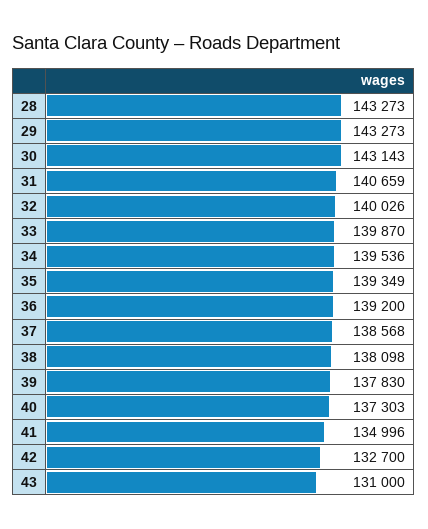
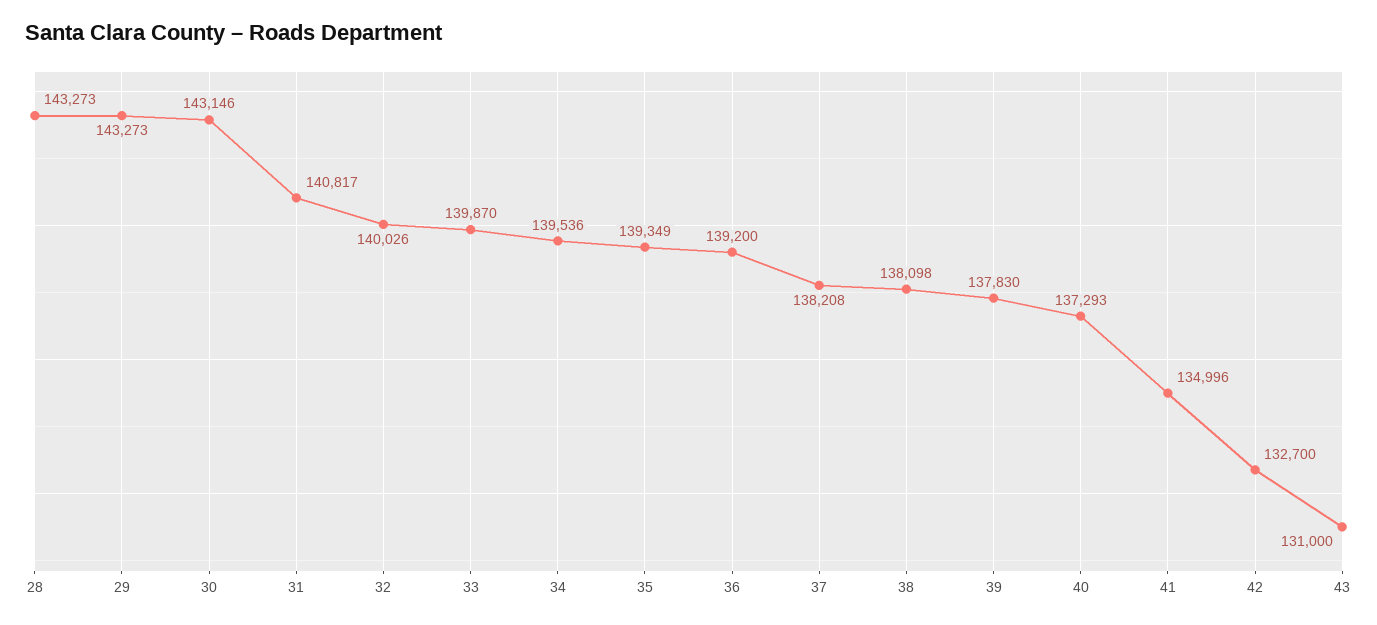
30: 143143 -> 143146
31: 140659 -> 140817
37: 138568 -> 138208
40: 137303 -> 137293

